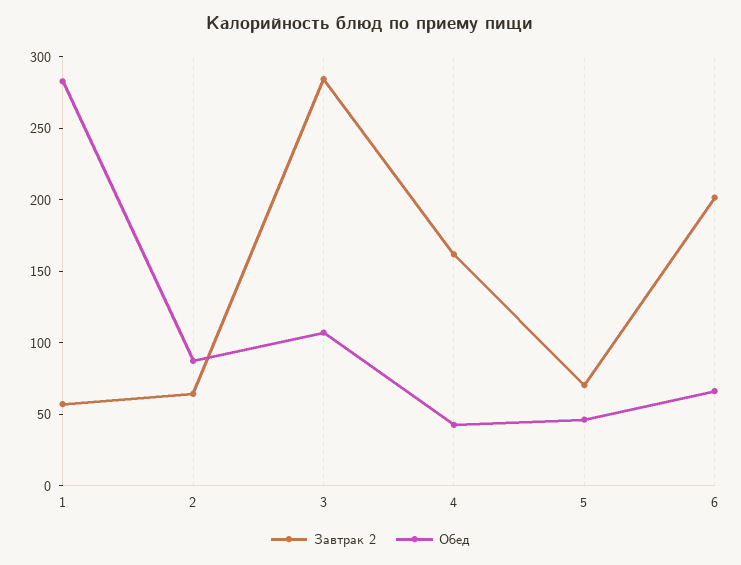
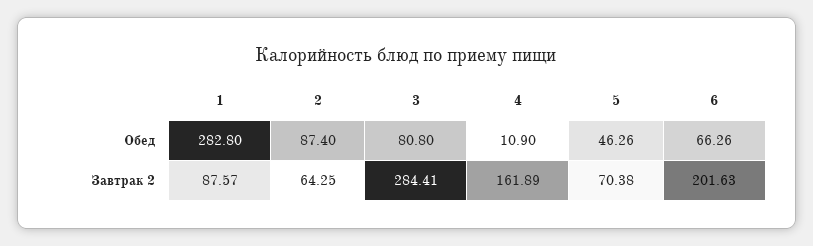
Завтрак 2, 1: 60 -> 87.57
Обед, 3: 110 -> 80.8
Обед, 4: 40 -> 10.9

